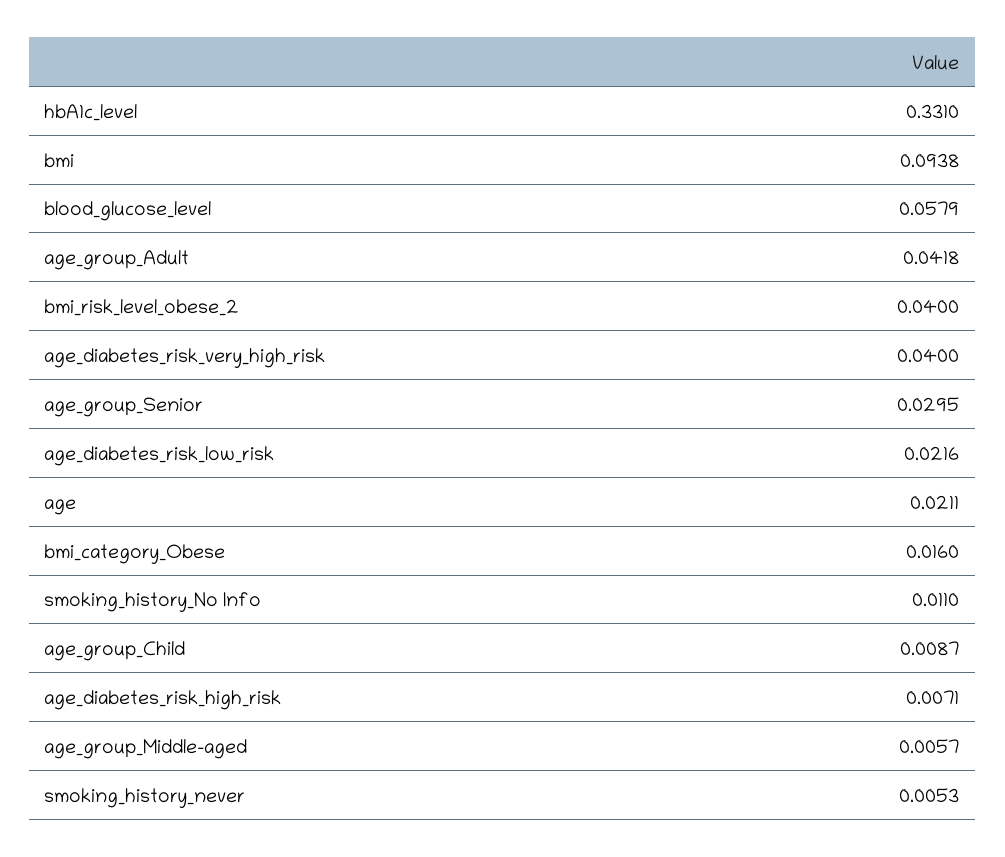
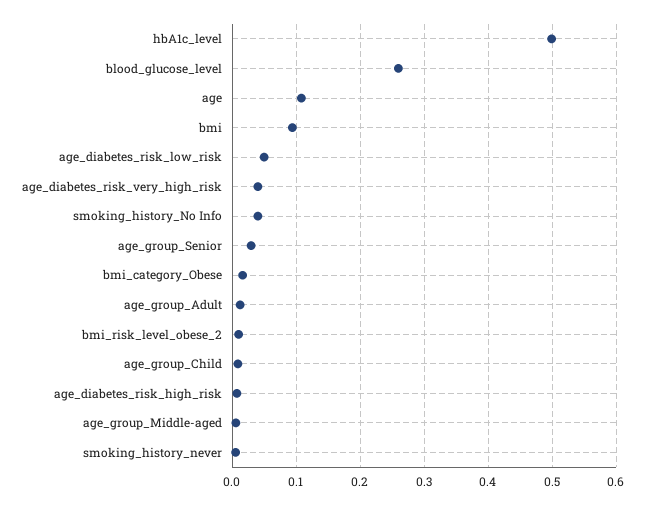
hbA1c_level: 0.331 -> 0.5
blood_glucose_level: 0.0579 -> 0.26
age_group_Adult: 0.0418 -> 0.01
bmi_risk_level_obese_2: 0.04 -> 0.01
age_diabetes_risk_low_risk: 0.0216 -> 0.05
age: 0.0211 -> 0.11
smoking_history_No Info: 0.011 -> 0.04

